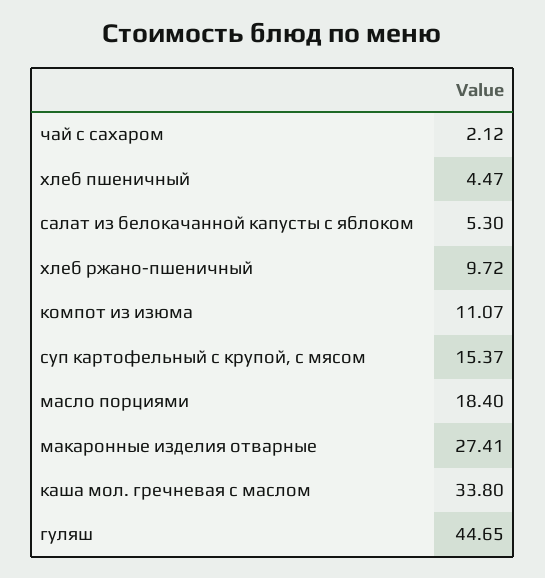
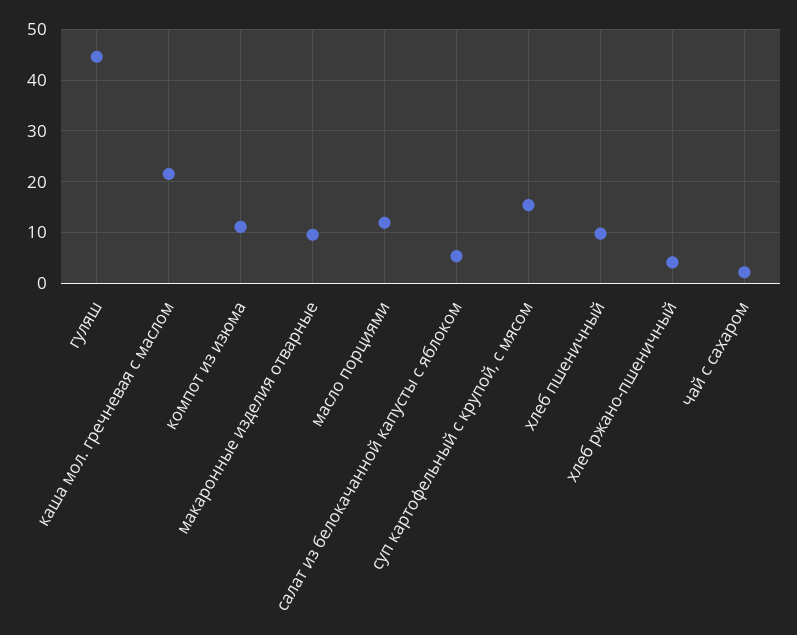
хлеб пшеничный: 4.47 -> 10
хлеб ржано-пшеничный: 9.72 -> 4
масло порциями: 18.4 -> 12
макаронные изделия отварные: 27.41 -> 10
каша мол. гречневая с маслом: 33.8 -> 22

